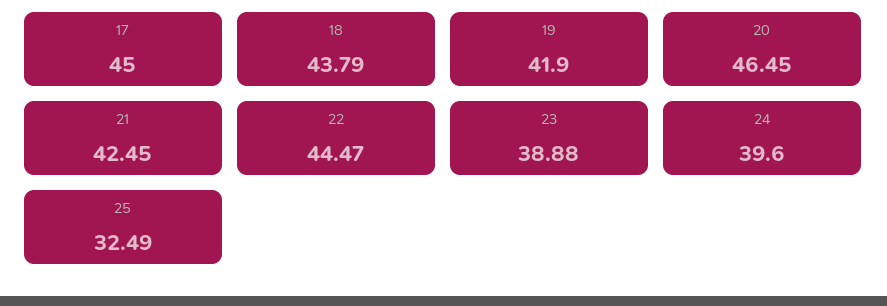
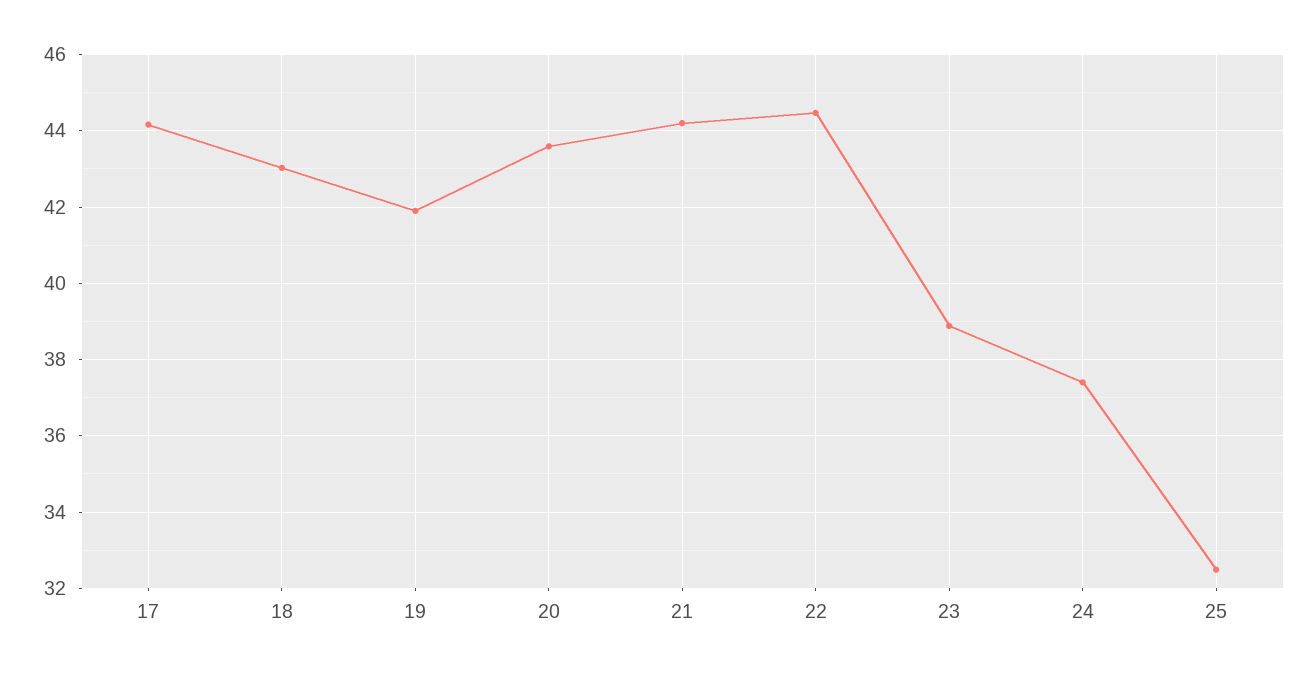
17: 45 -> 44.2
18: 43.79 -> 43
20: 46.45 -> 43.6
21: 42.45 -> 44.2
24: 39.6 -> 37.4

